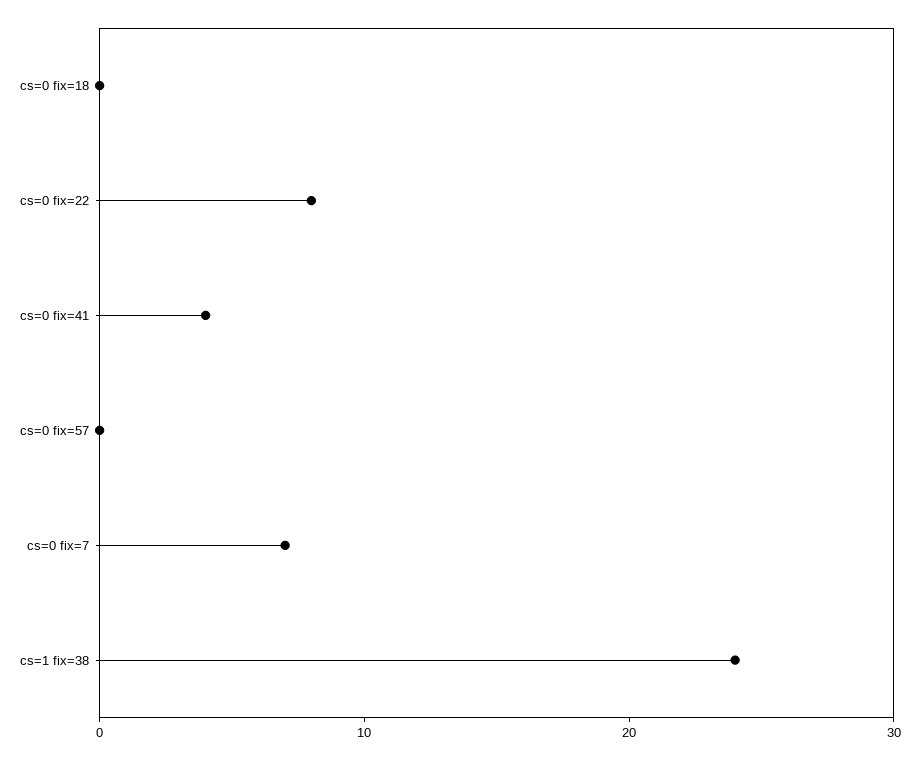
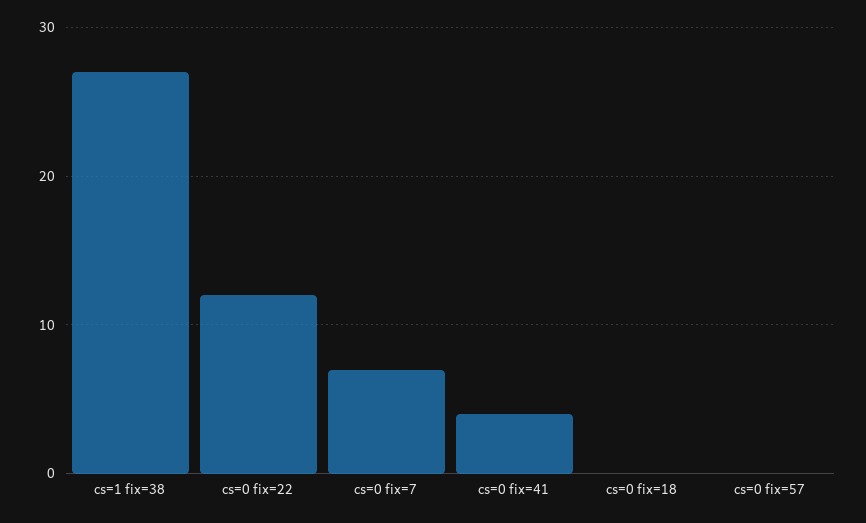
cs=0 fix=22: 8 -> 12
cs=1 fix=38: 24 -> 27

